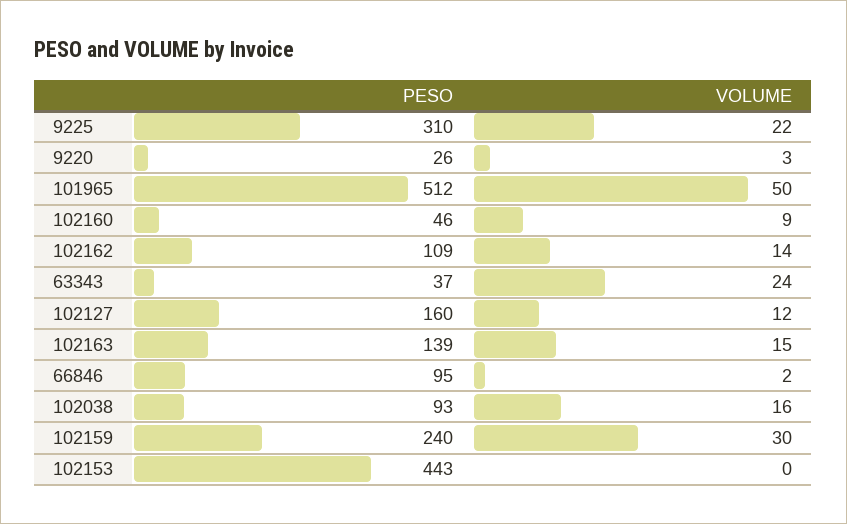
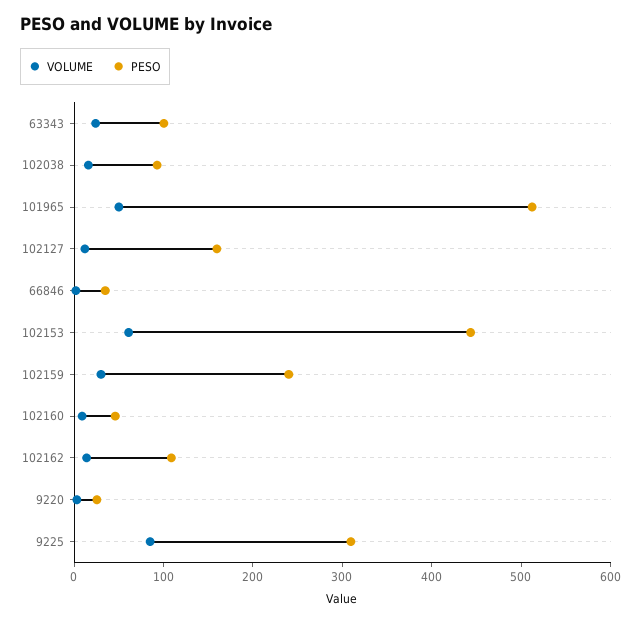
VOLUME, 9225: 22 -> 80
PESO, 63343: 37 -> 100
PESO, 102163: 139 -> none
VOLUME, 102163: 15 -> none
PESO, 66846: 95 -> 40
VOLUME, 102153: 0 -> 60

